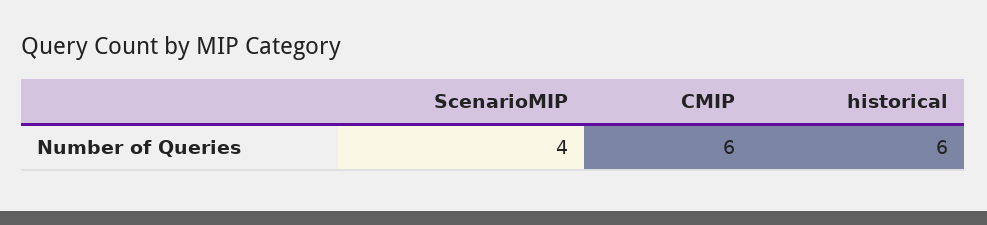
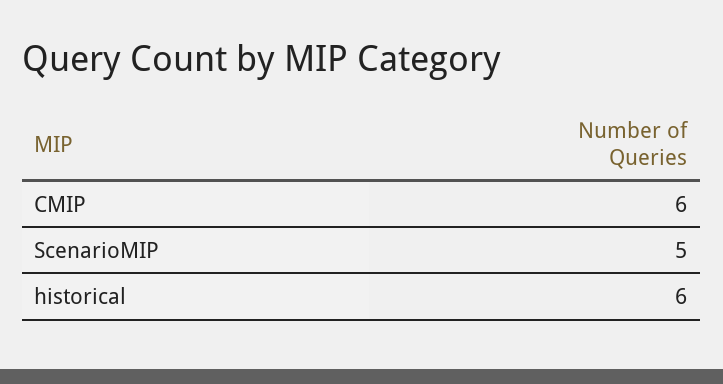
ScenarioMIP: 4 -> 5

